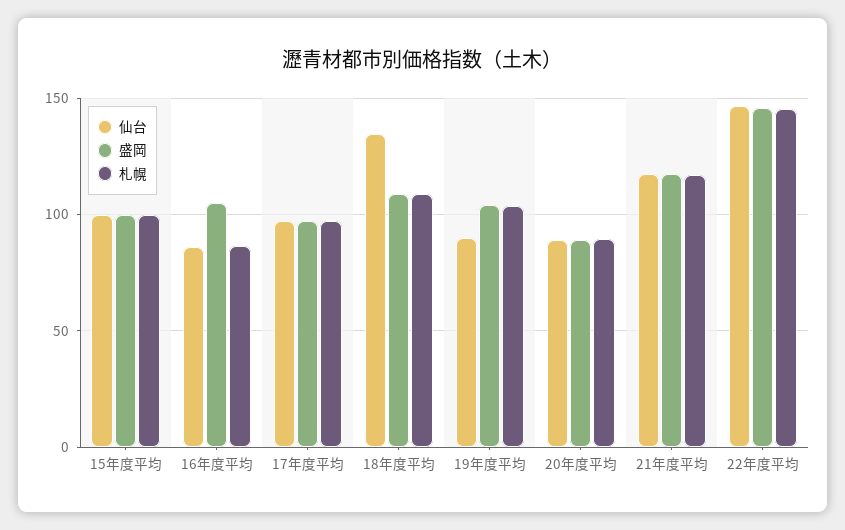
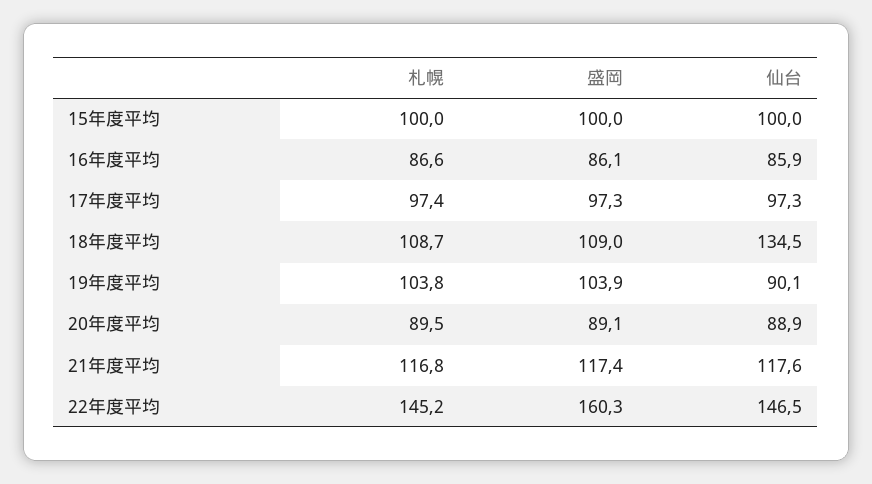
盛岡, 16年度平均: 105 -> 86.1
盛岡, 22年度平均: 145 -> 160.3

